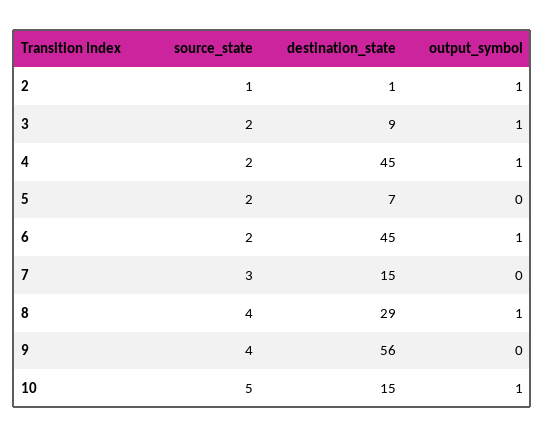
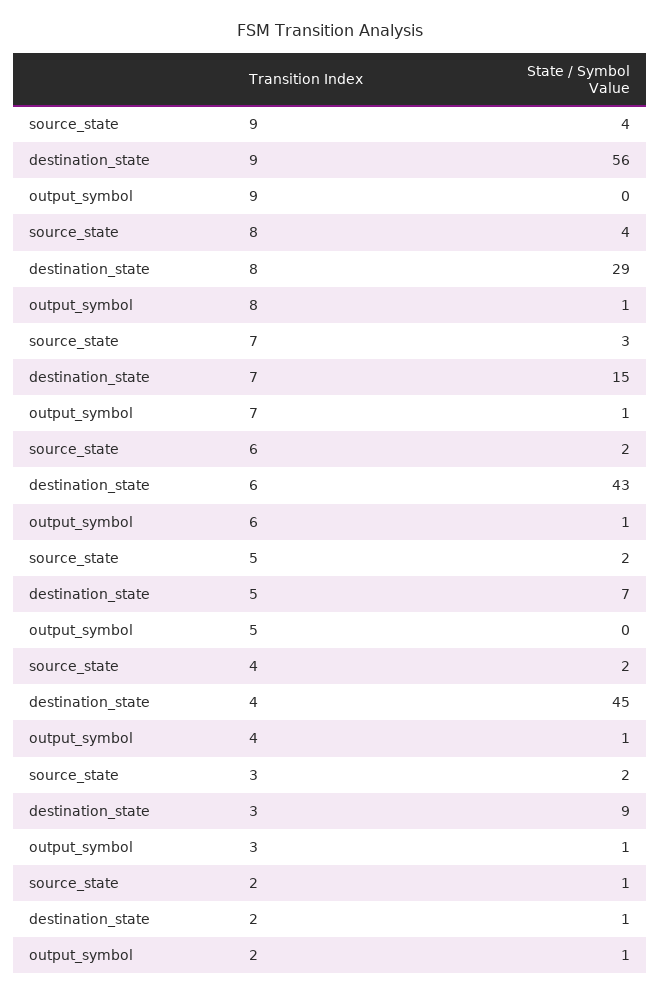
destination_state, 6: 45 -> 43
output_symbol, 7: 0 -> 1
source_state, 10: 5 -> none
destination_state, 10: 15 -> none
output_symbol, 10: 1 -> none

